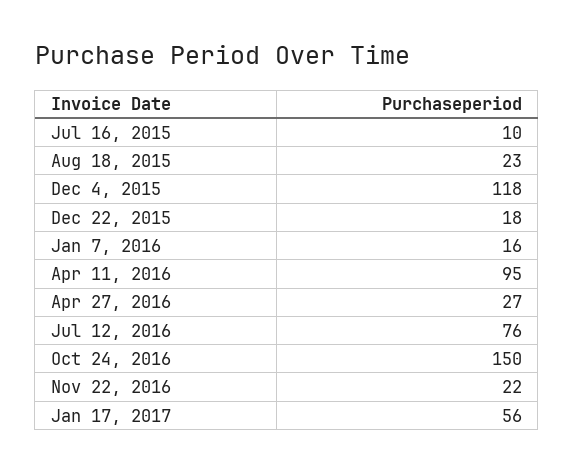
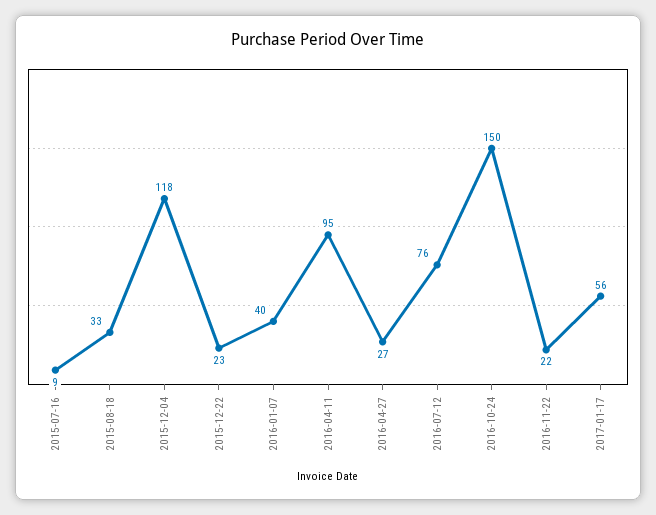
Jul 16, 2015: 10 -> 9
Aug 18, 2015: 23 -> 33
Dec 22, 2015: 18 -> 23
Jan 7, 2016: 16 -> 40

